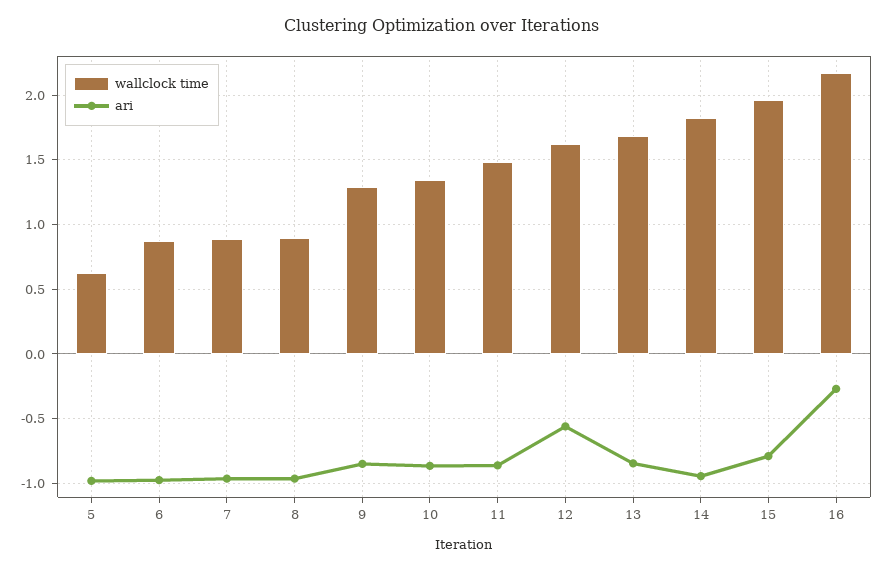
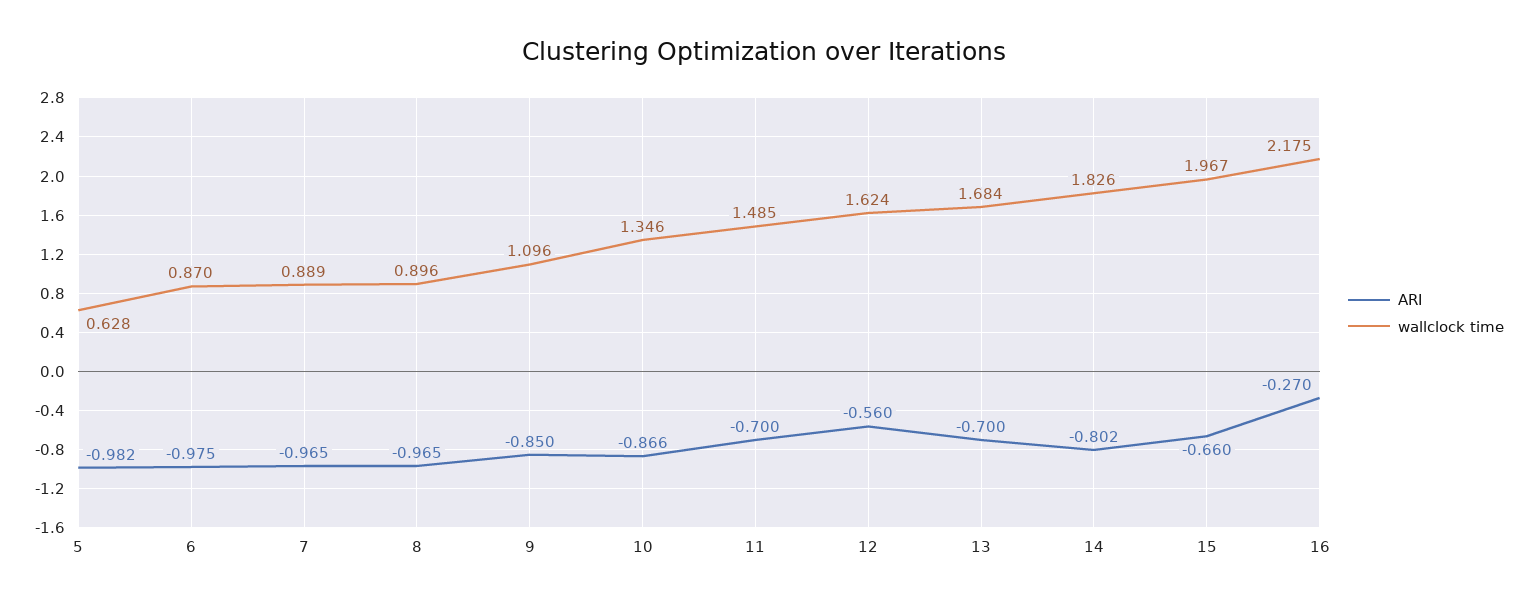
wallclock time, 9: 1.3 -> 1.096
ari, 11: -0.85 -> -0.7
ari, 13: -0.85 -> -0.7
ari, 14: -0.95 -> -0.802
ari, 15: -0.8 -> -0.66

